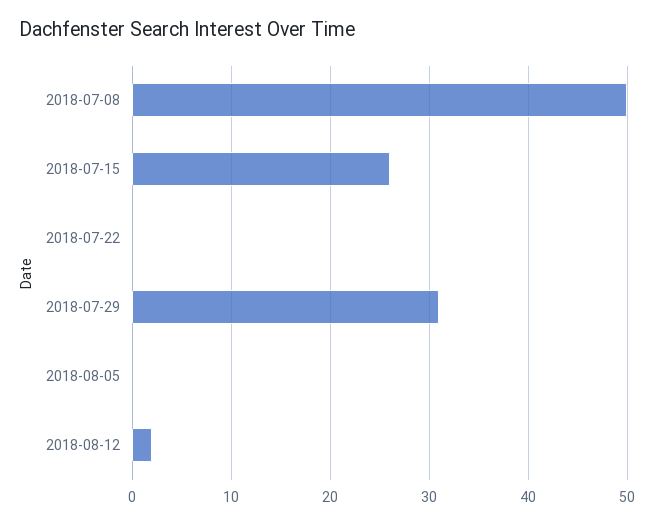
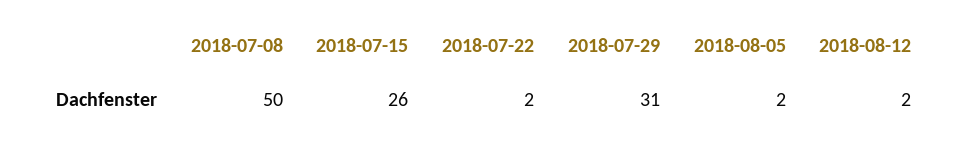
2018-07-22: 0 -> 2
2018-08-05: 0 -> 2

